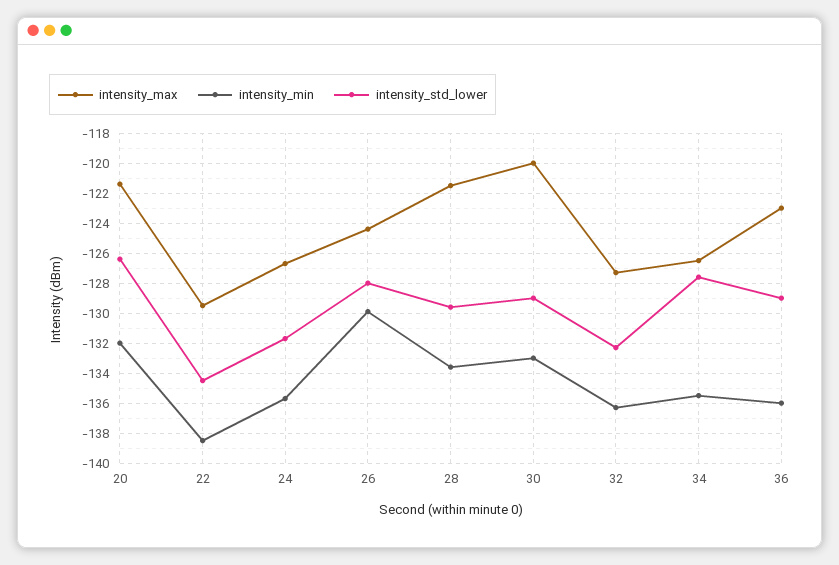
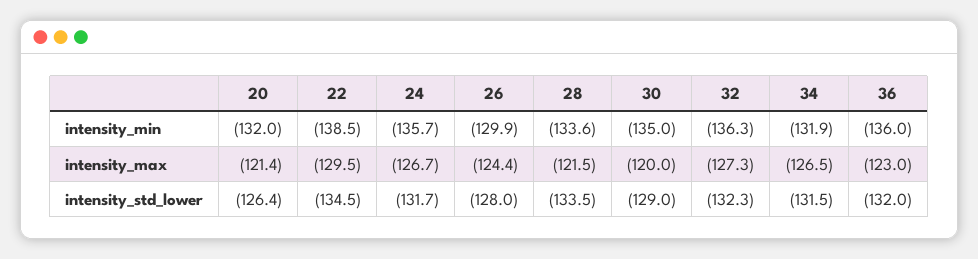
intensity_std_lower, 28: -129.5 -> -133.5
intensity_min, 30: -133 -> -135
intensity_min, 34: -135.5 -> -131.9
intensity_std_lower, 34: -127.5 -> -131.5
intensity_std_lower, 36: -129 -> -132

